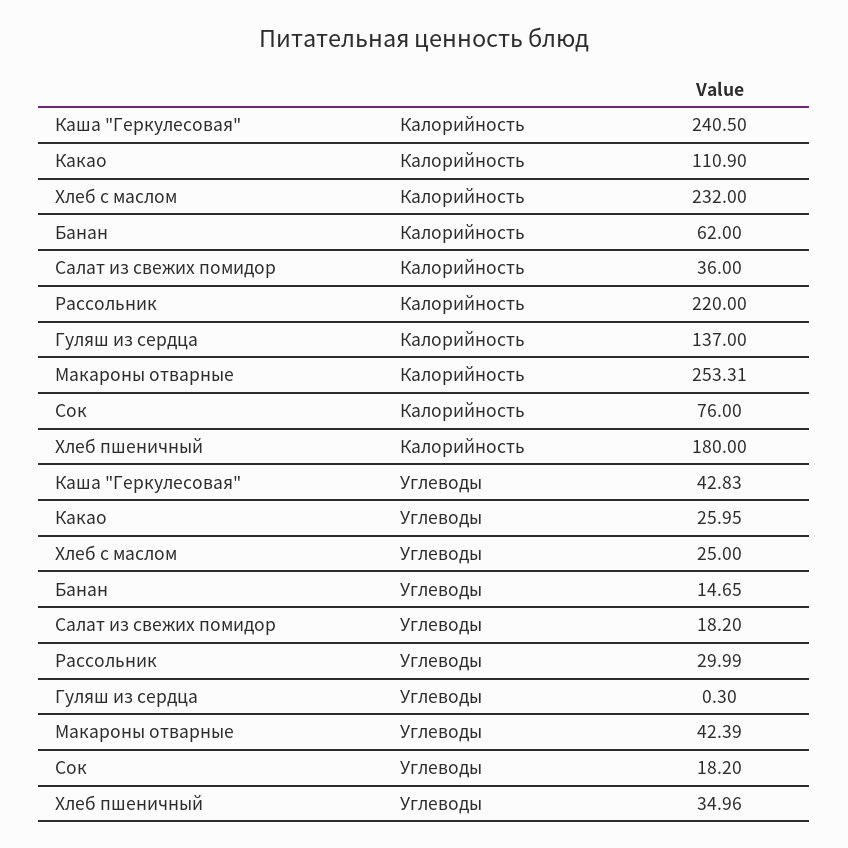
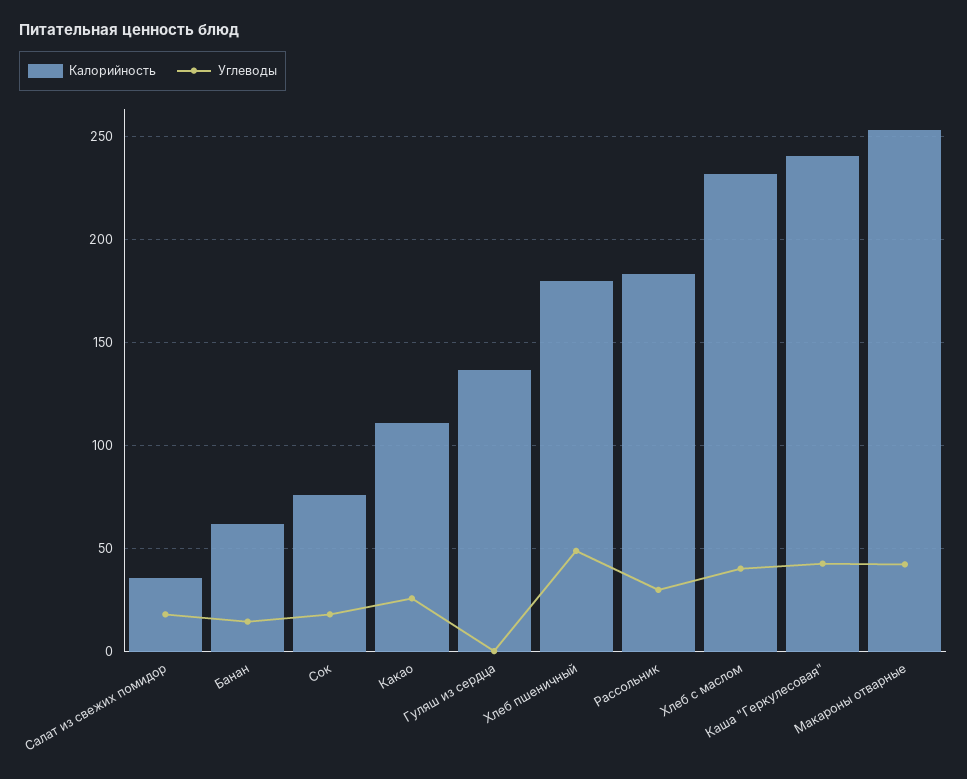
Калорийность, Рассольник: 220 -> 185
Углеводы, Хлеб с маслом: 25 -> 40
Углеводы, Хлеб пшеничный: 34.96 -> 50

